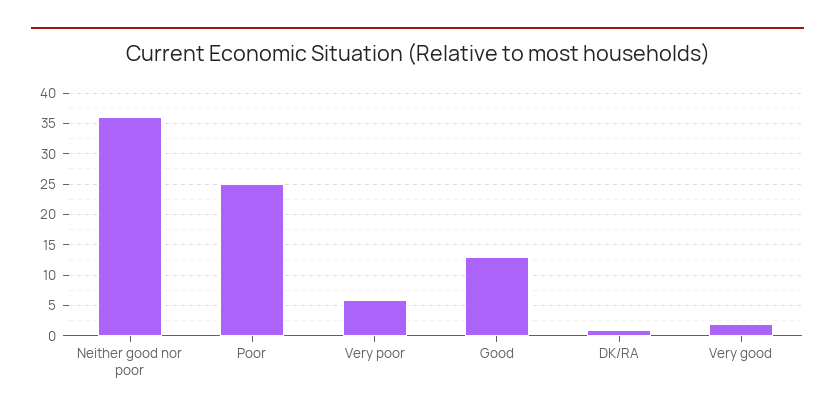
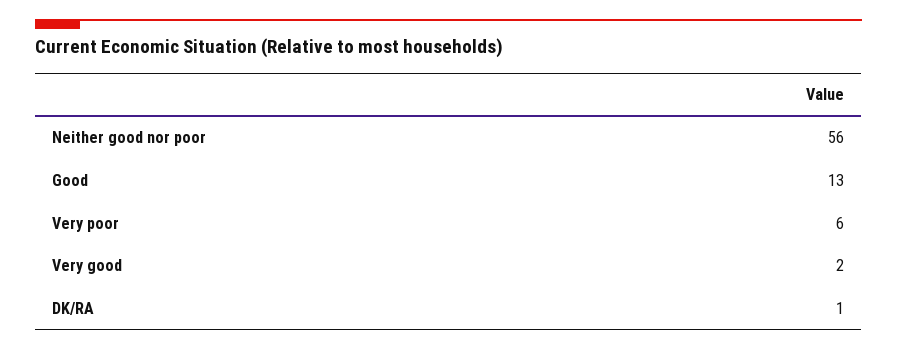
Neither good nor poor: 36 -> 56
Poor: 25 -> none

